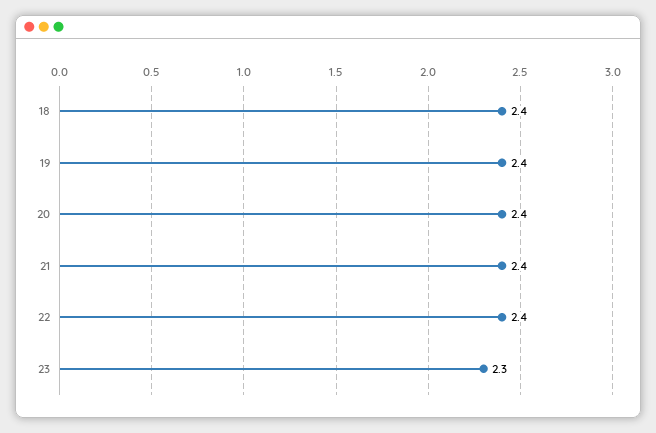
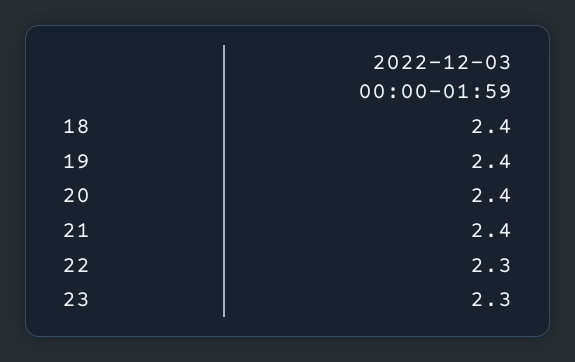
22: 2.4 -> 2.3

